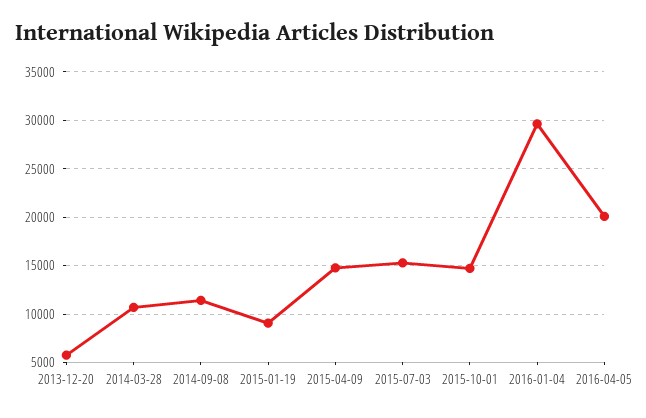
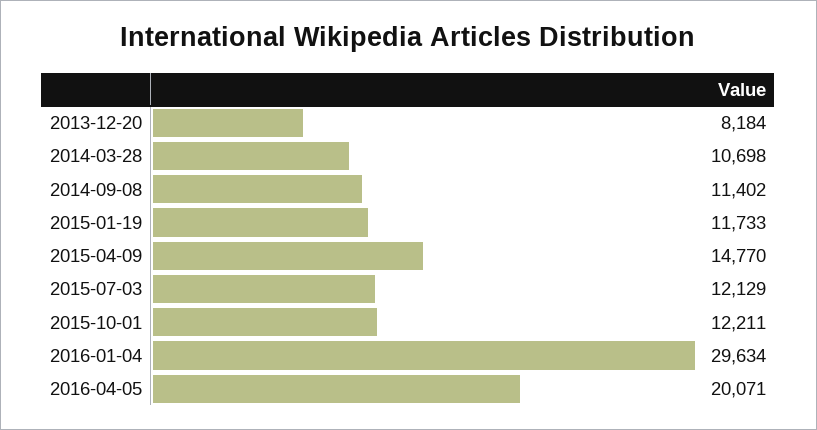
2013-12-20: 6000 -> 8184
2015-01-19: 9000 -> 11733
2015-07-03: 15000 -> 12129
2015-10-01: 15000 -> 12211

